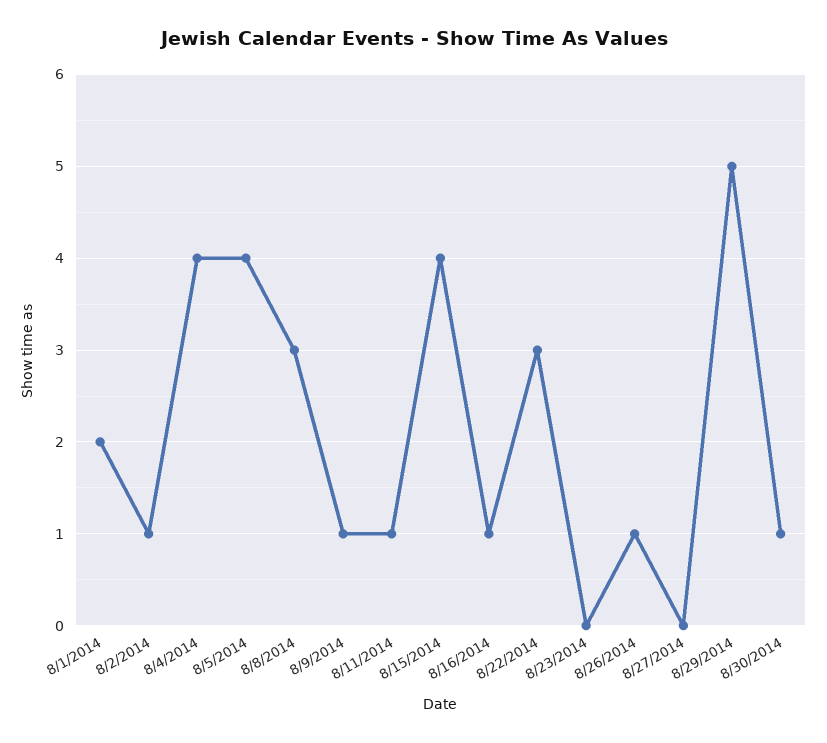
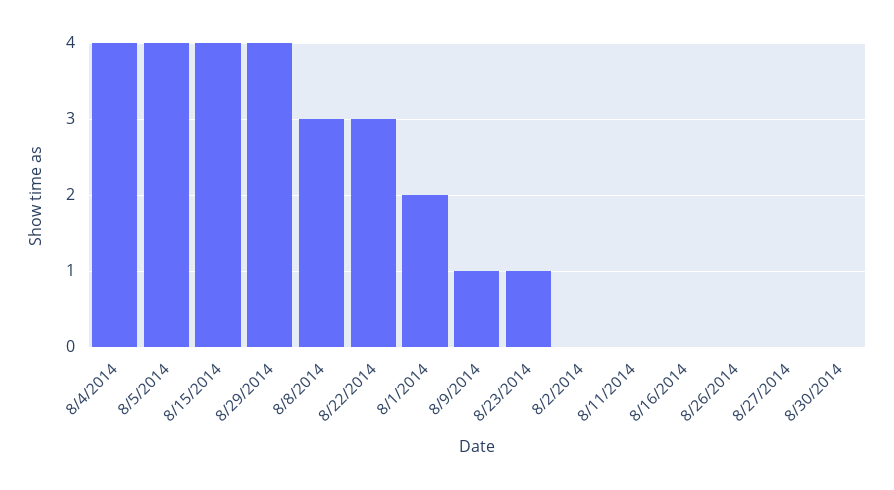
8/2/2014: 1 -> 0
8/11/2014: 1 -> 0
8/16/2014: 1 -> 0
8/23/2014: 0 -> 1
8/26/2014: 1 -> 0
8/29/2014: 5 -> 4
8/30/2014: 1 -> 0

